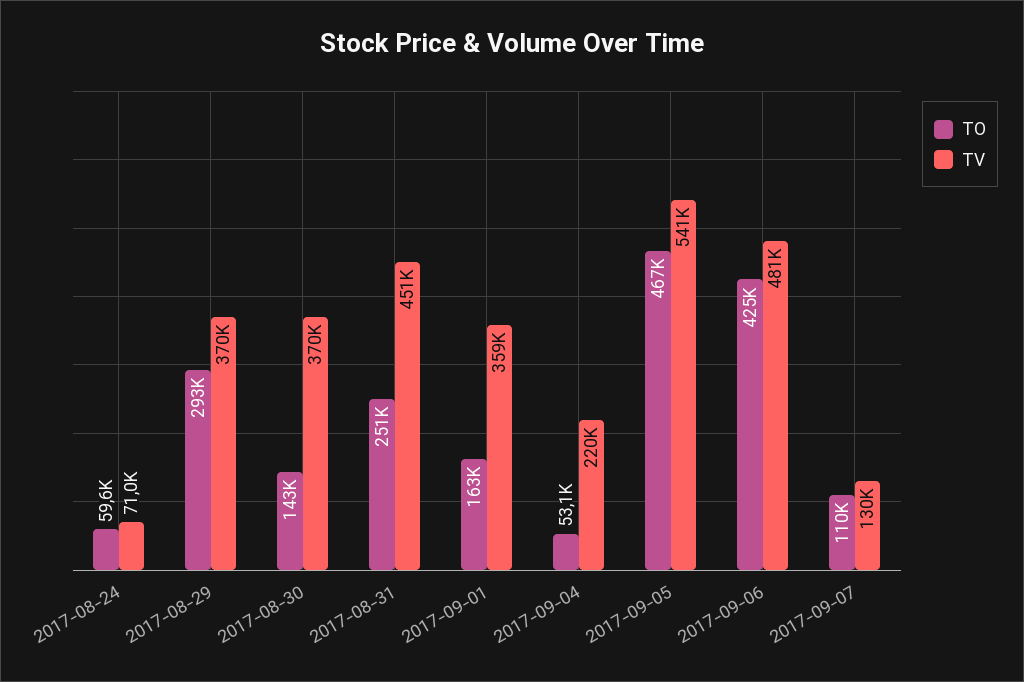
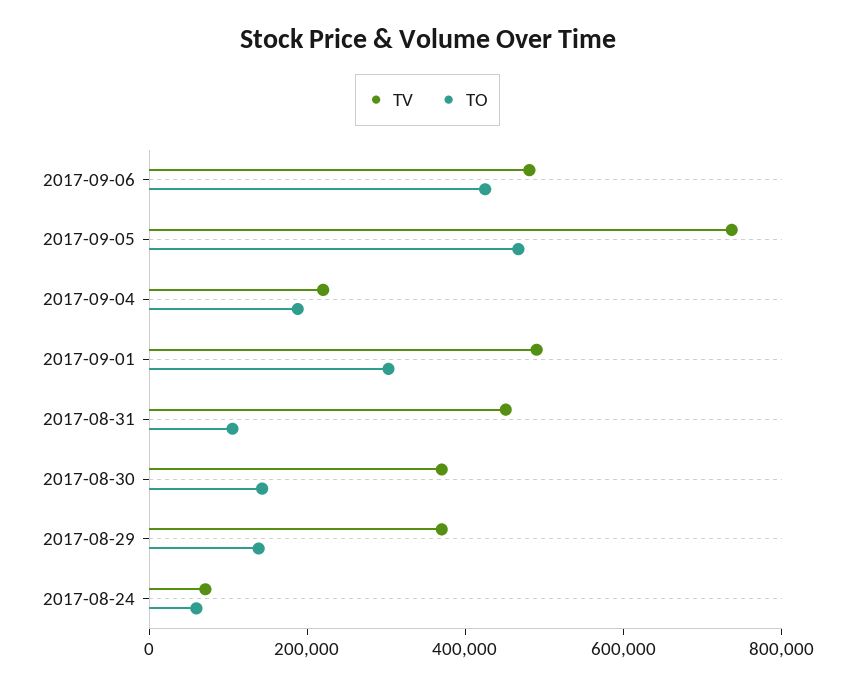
TO, 2017-08-29: 293000 -> 150000
TO, 2017-08-31: 251000 -> 100000
TO, 2017-09-01: 163000 -> 300000
TV, 2017-09-01: 359000 -> 500000
TO, 2017-09-04: 53100 -> 200000
TV, 2017-09-05: 541000 -> 750000
TO, 2017-09-07: 110000 -> none
TV, 2017-09-07: 130000 -> none

